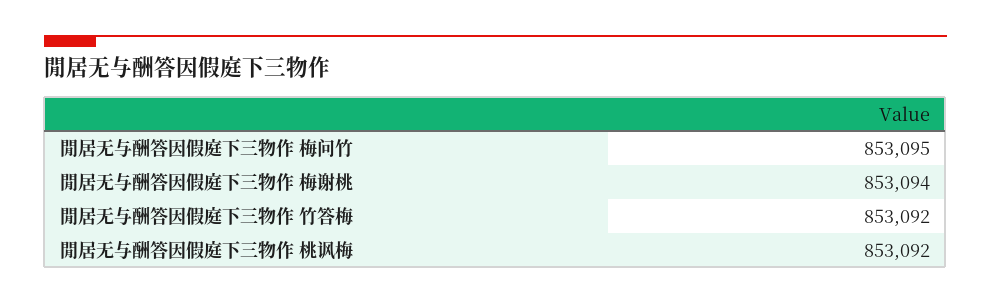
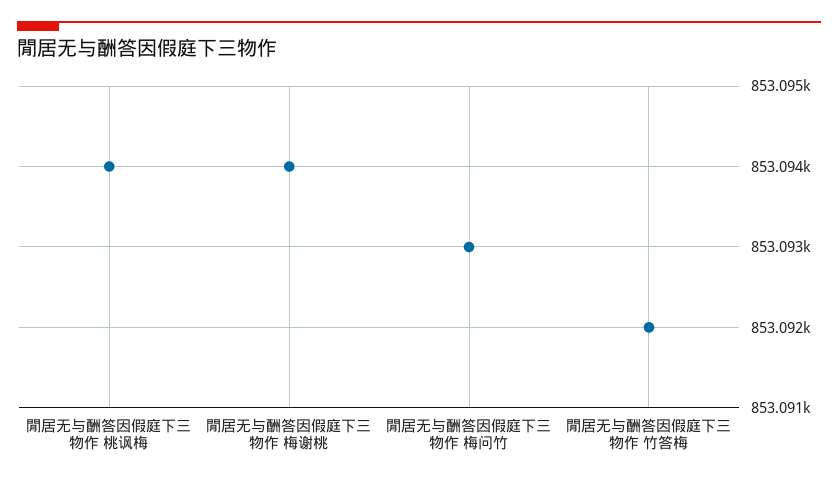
閒居无与酬答因假庭下三物作 梅问竹: 853095 -> 853093
閒居无与酬答因假庭下三物作 桃讽梅: 853092 -> 853094

